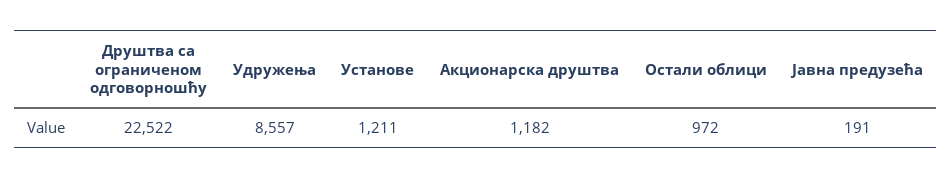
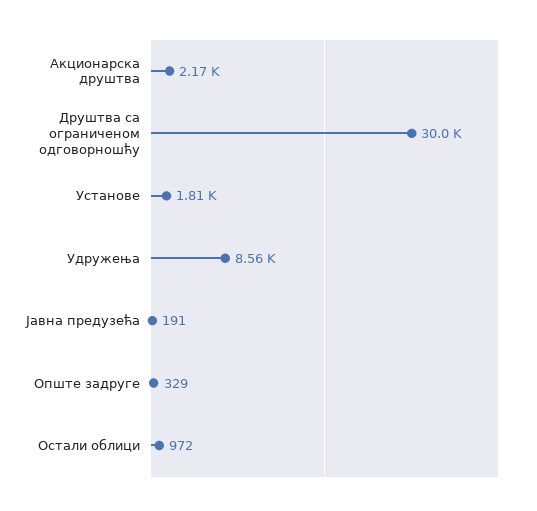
Друштва са ограниченом одговорношћу: 22522 -> 30000
Установе: 1211 -> 1810
Акционарска друштва: 1182 -> 2170
Опште задруге: none -> 329

